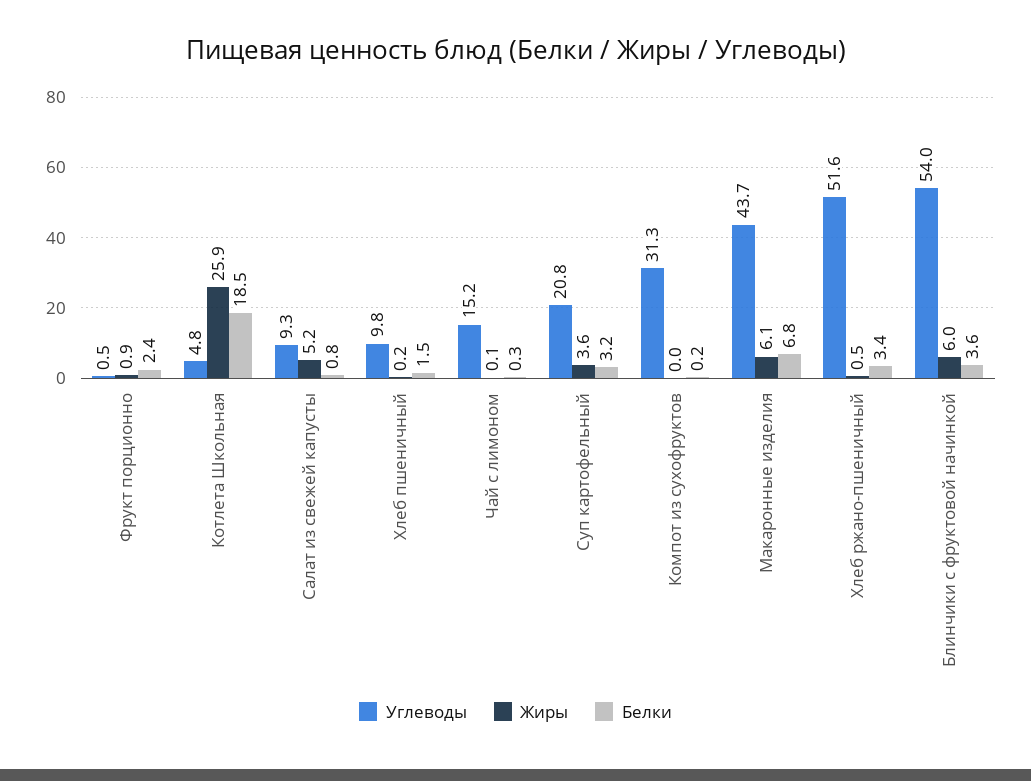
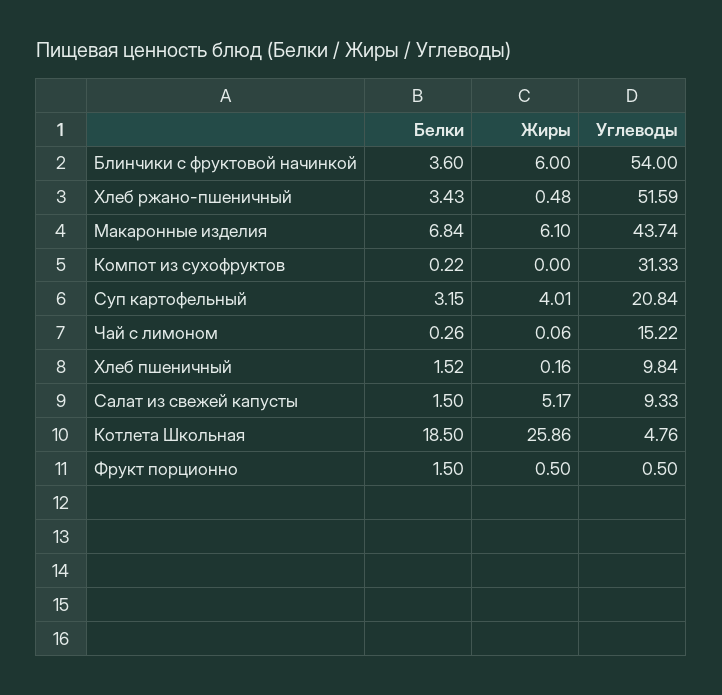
Жиры, Фрукт порционно: 0.9 -> 0.5
Белки, Фрукт порционно: 2.4 -> 1.5
Белки, Салат из свежей капусты: 0.8 -> 1.5
Жиры, Суп картофельный: 3.6 -> 4.01

